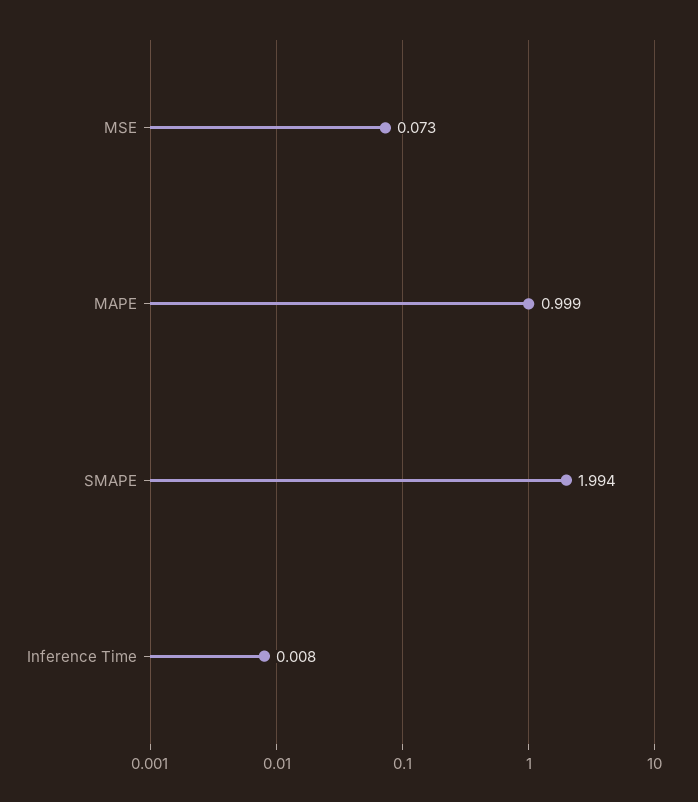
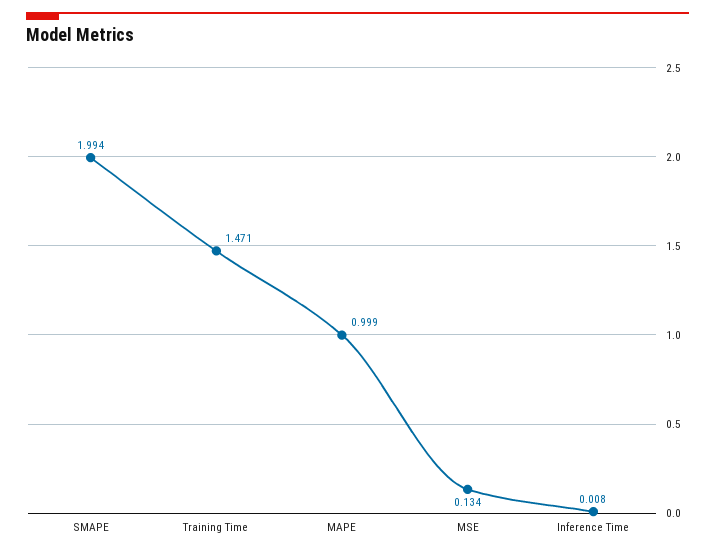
MSE: 0.073 -> 0.134
Training Time: none -> 1.471

